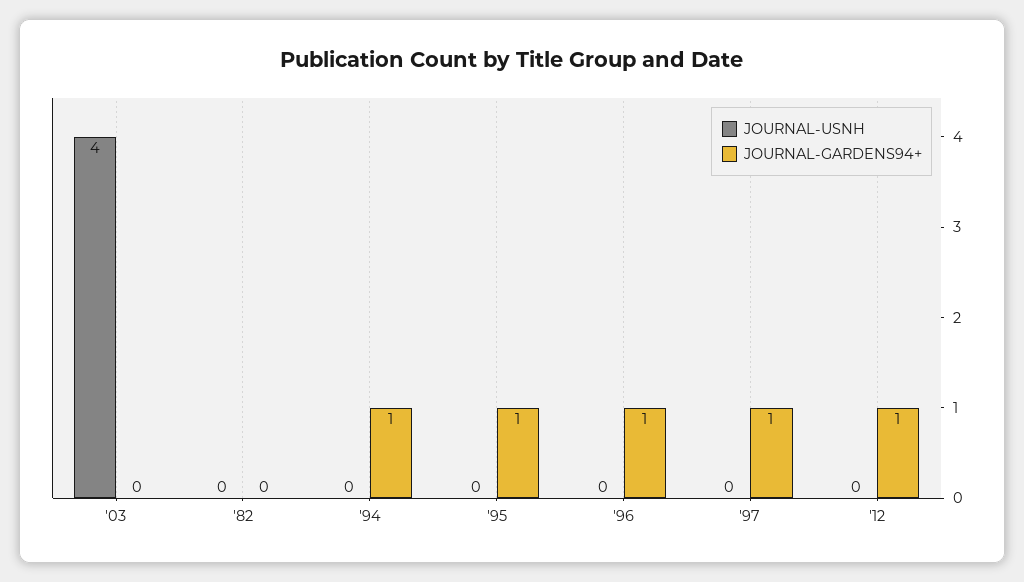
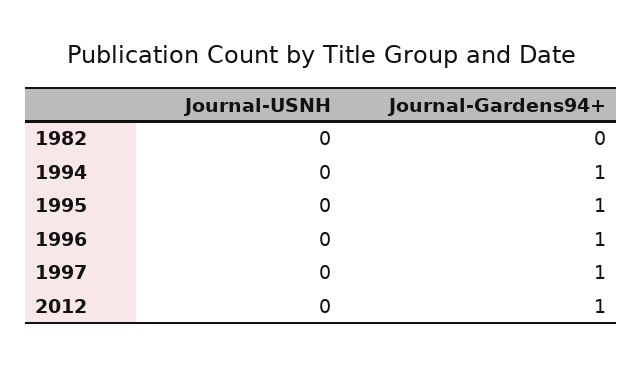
JOURNAL-USNH, '03: 4 -> none
JOURNAL-GARDENS94+, '03: 0 -> none

